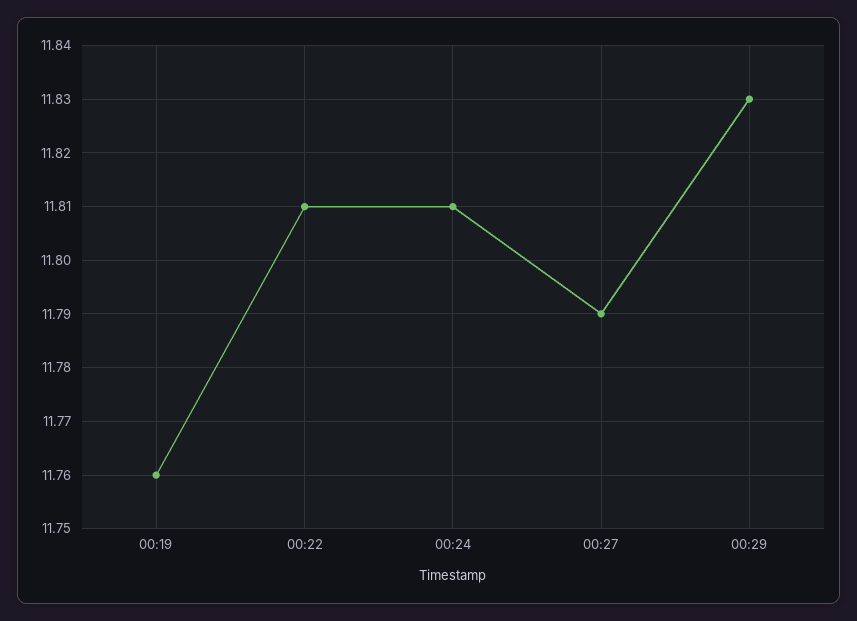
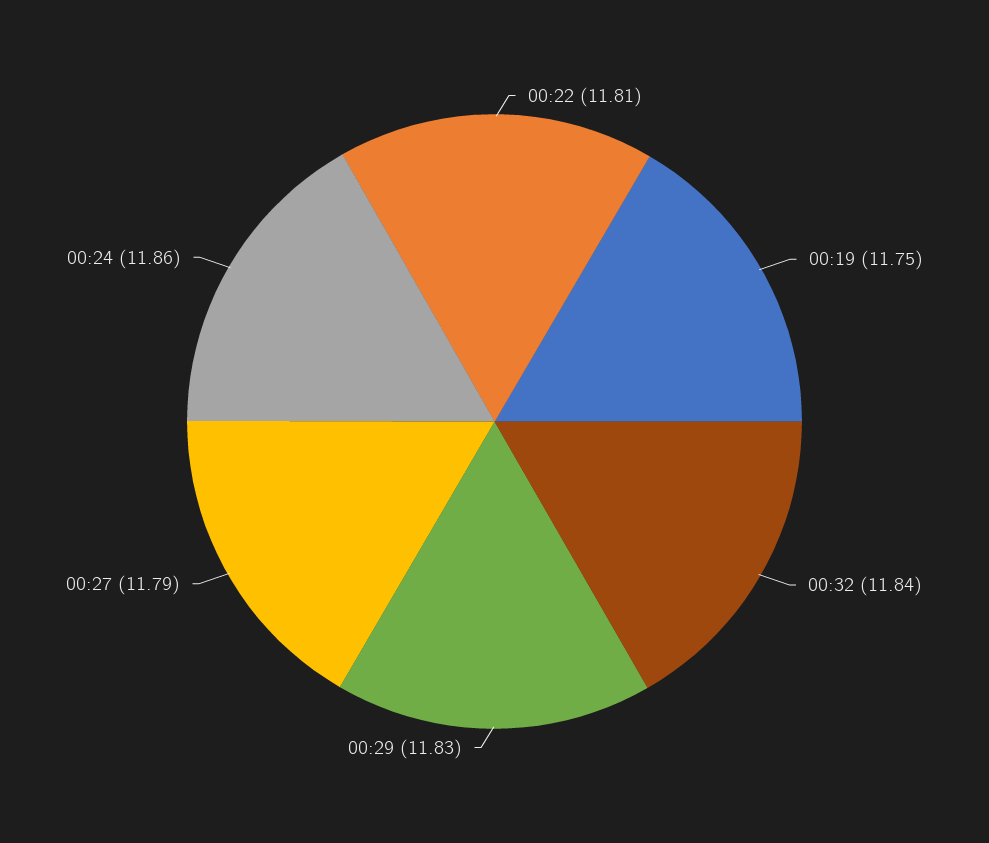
00:19: 11.76 -> 11.75
00:24: 11.81 -> 11.86
00:32: none -> 11.84

